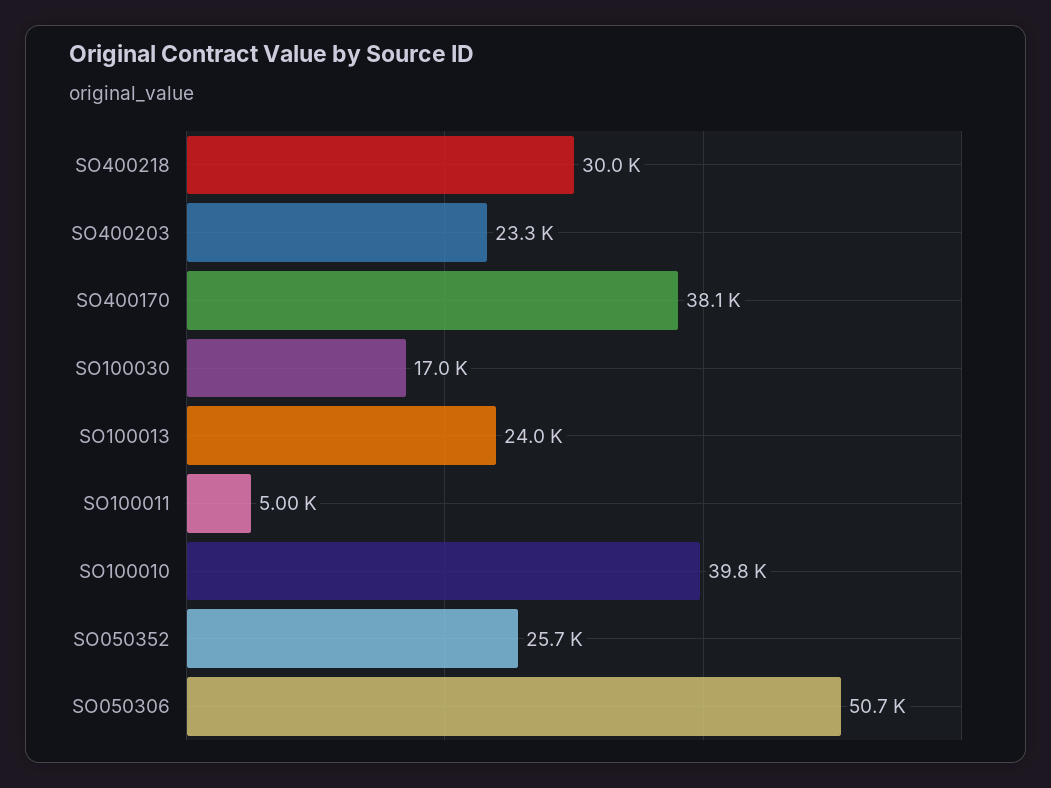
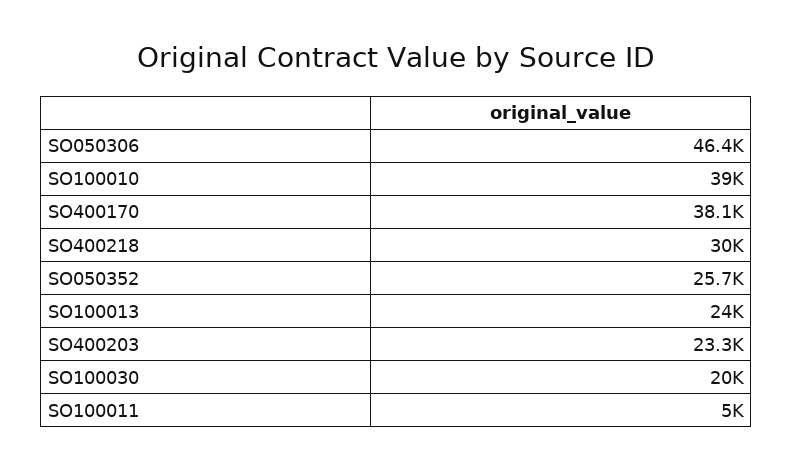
SO100030: 17000 -> 20000
SO100010: 39800 -> 39000
SO050306: 50700 -> 46400

